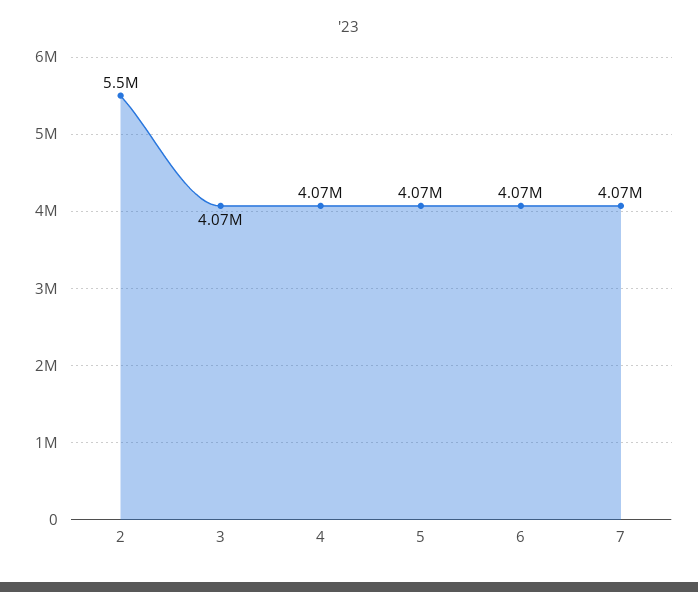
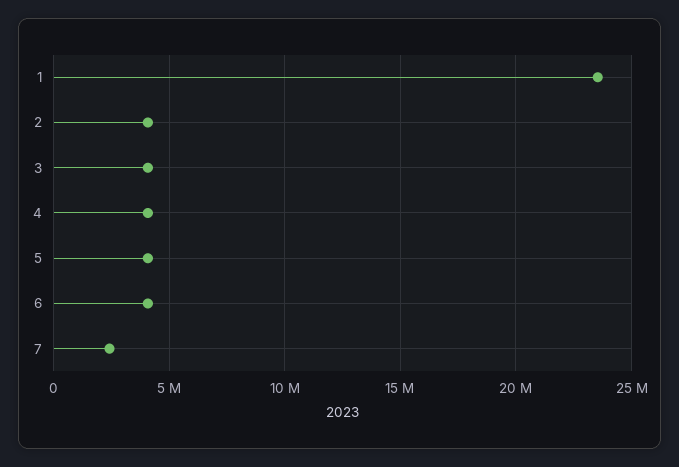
2: 5500000 -> 4000000
7: 4070000 -> 2500000
1: none -> 23500000

